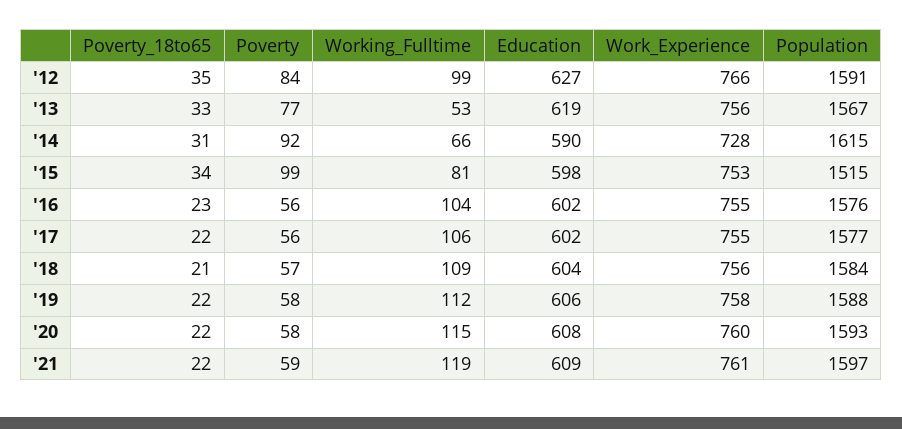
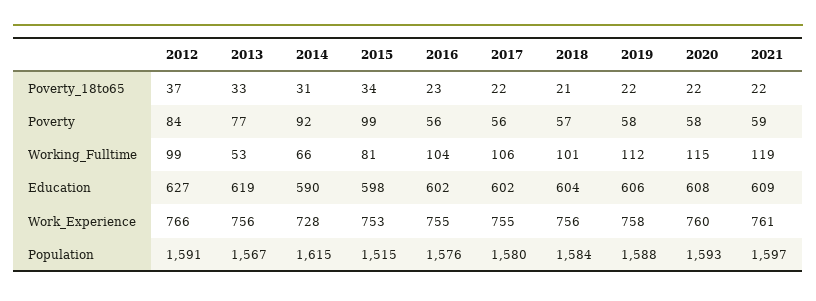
Poverty_18to65, '12: 35 -> 37
Population, '17: 1577 -> 1580
Working_Fulltime, '18: 109 -> 101

